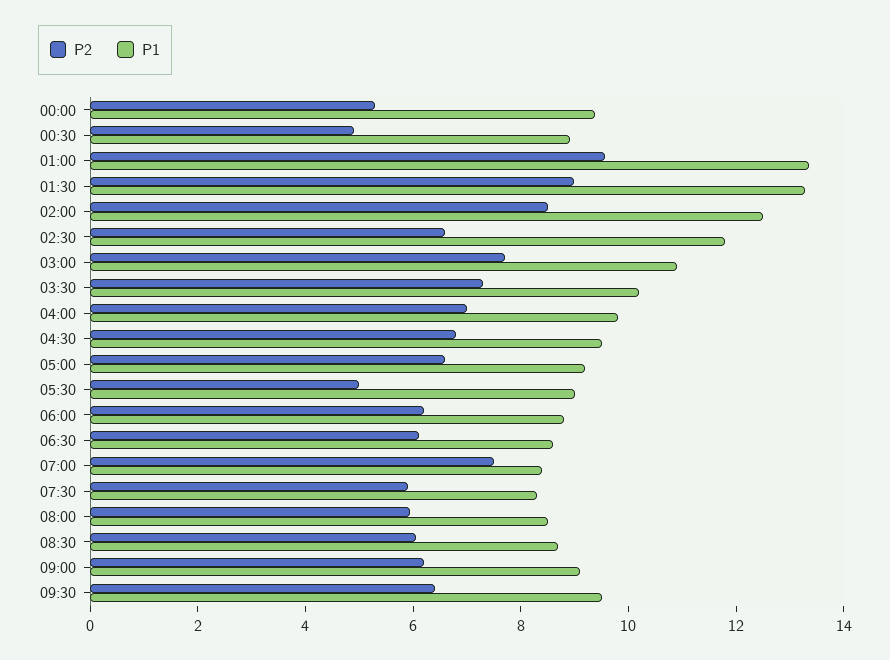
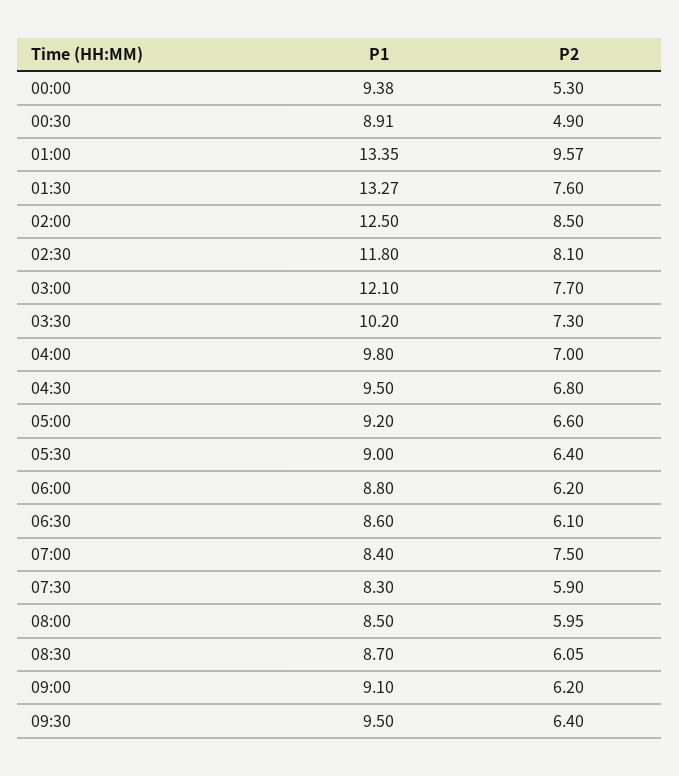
P2, 01:30: 9 -> 7.6
P2, 02:30: 6.5 -> 8.1
P1, 03:00: 11 -> 12.1
P2, 05:30: 5 -> 6.4

